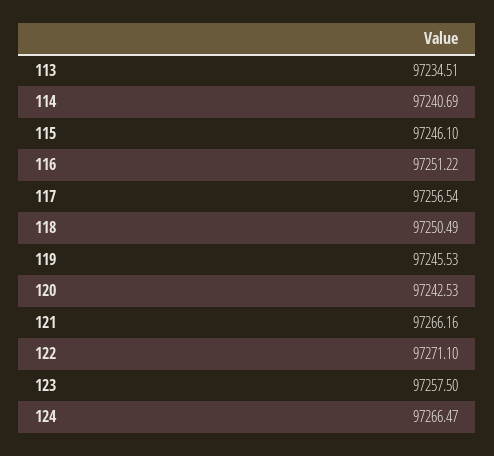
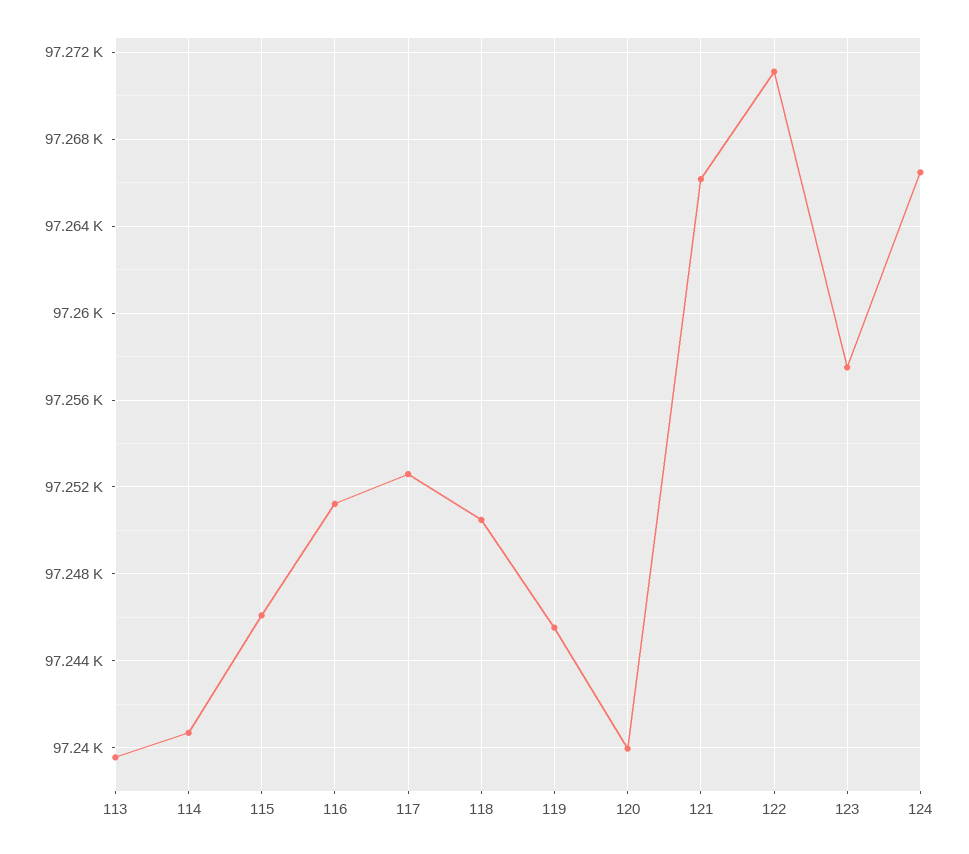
113: 97234.51 -> 97239.5
117: 97256.54 -> 97252.5
120: 97242.53 -> 97240

